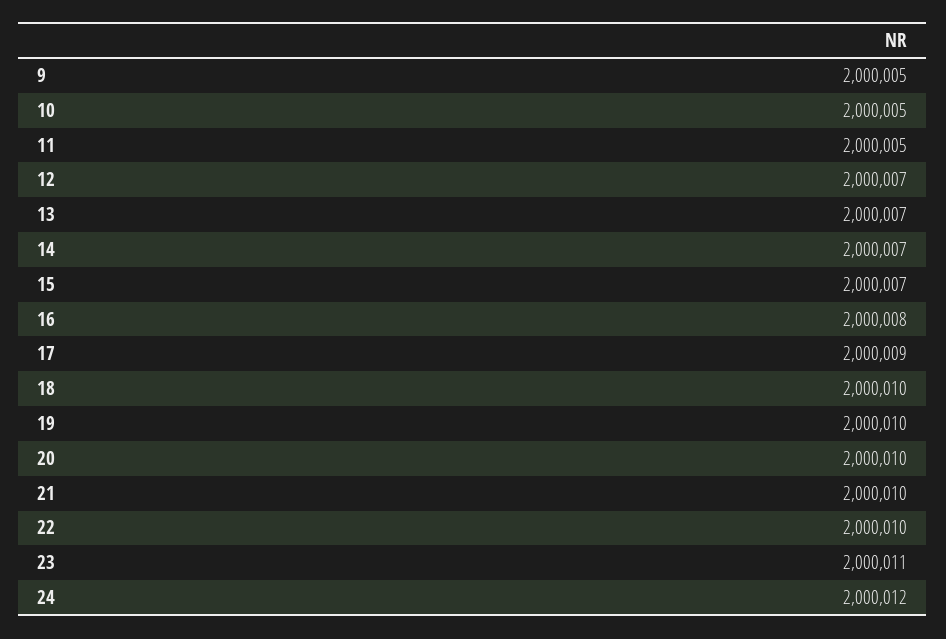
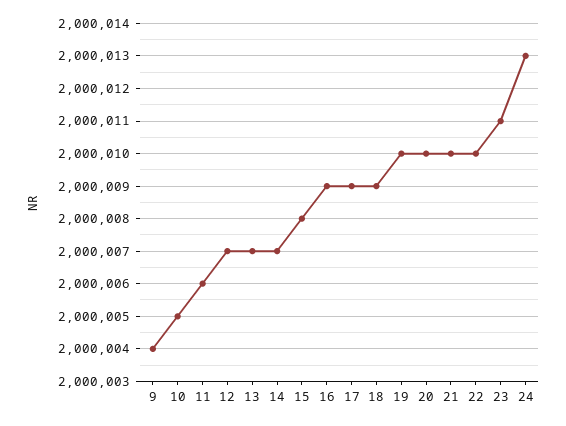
9: 2000005 -> 2000004
11: 2000005 -> 2000006
15: 2000007 -> 2000008
16: 2000008 -> 2000009
18: 2000010 -> 2000009
24: 2000012 -> 2000013

